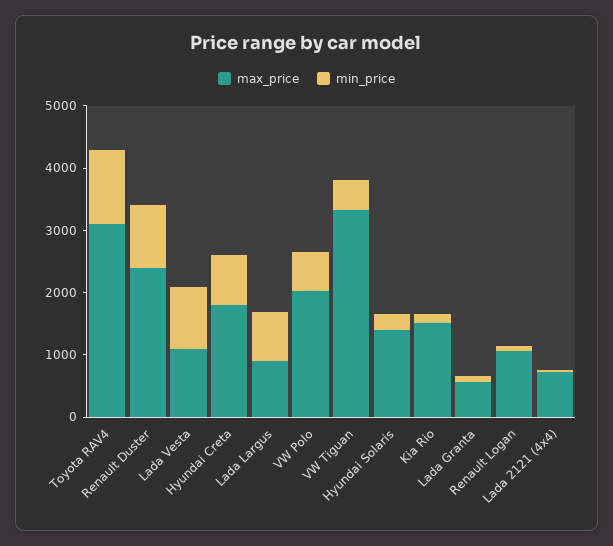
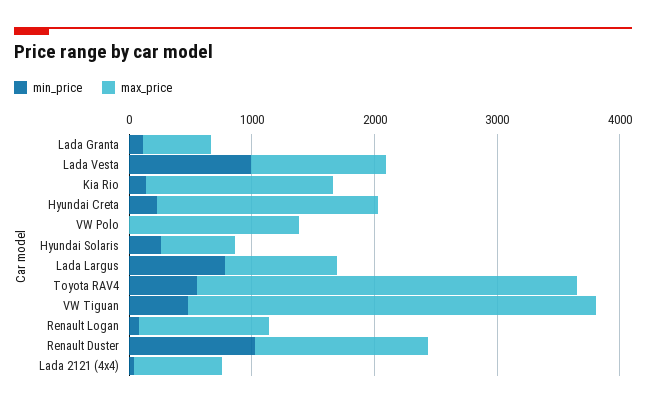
min_price, Toyota RAV4: 1200 -> 600
max_price, Renault Duster: 2400 -> 1400
min_price, Hyundai Creta: 800 -> 200
max_price, VW Polo: 2000 -> 1400
min_price, VW Polo: 600 -> 0
max_price, Hyundai Solaris: 1400 -> 600

